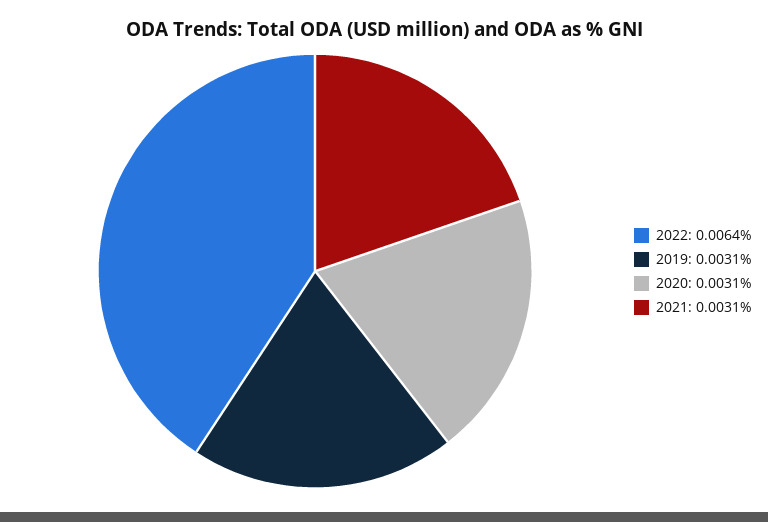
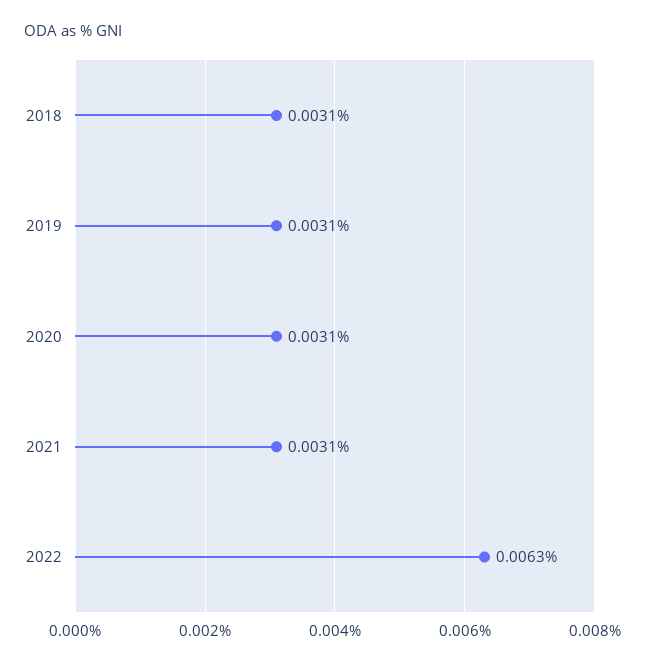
2022: 0.0064 -> 0.0063
2018: none -> 0.0031

